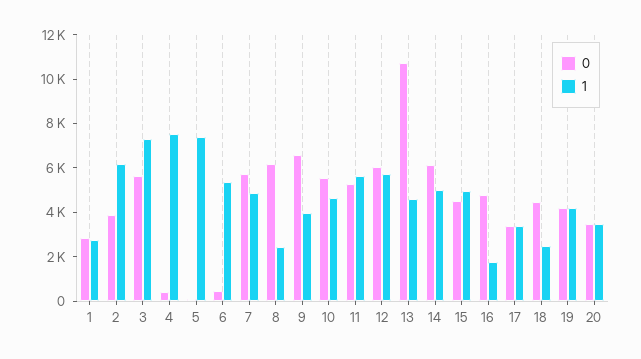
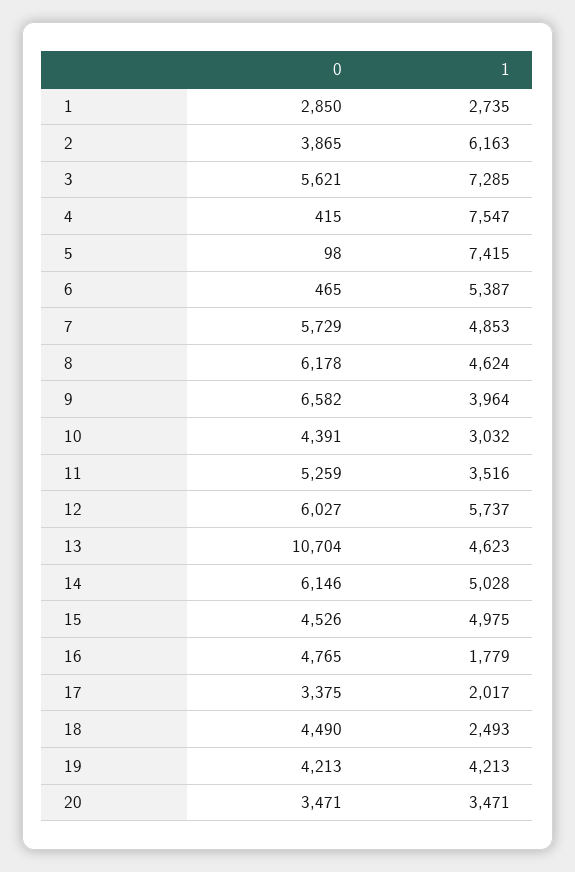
1, 8: 2500 -> 4624
0, 10: 5500 -> 4391
1, 10: 4500 -> 3032
1, 11: 5500 -> 3516
1, 17: 3500 -> 2017

